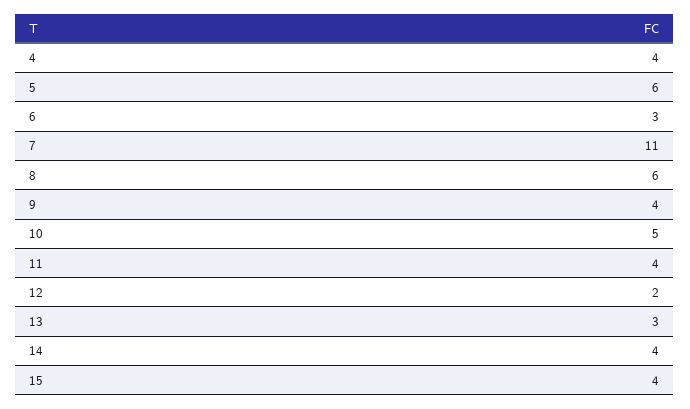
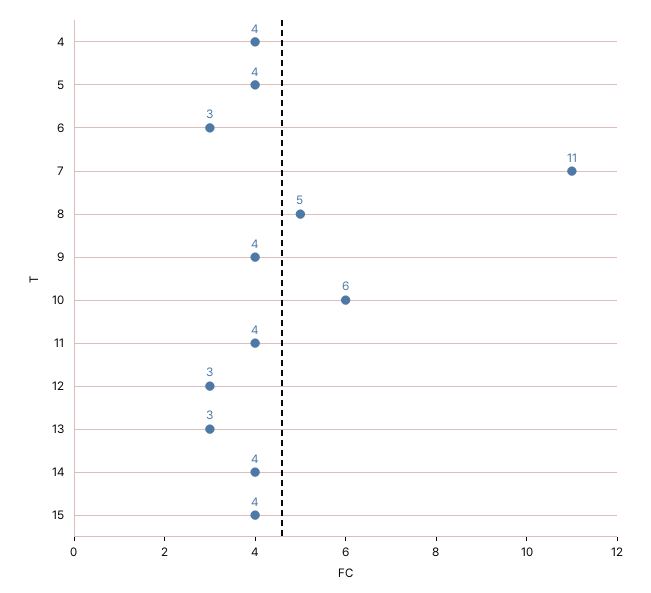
5: 6 -> 4
8: 6 -> 5
10: 5 -> 6
12: 2 -> 3

